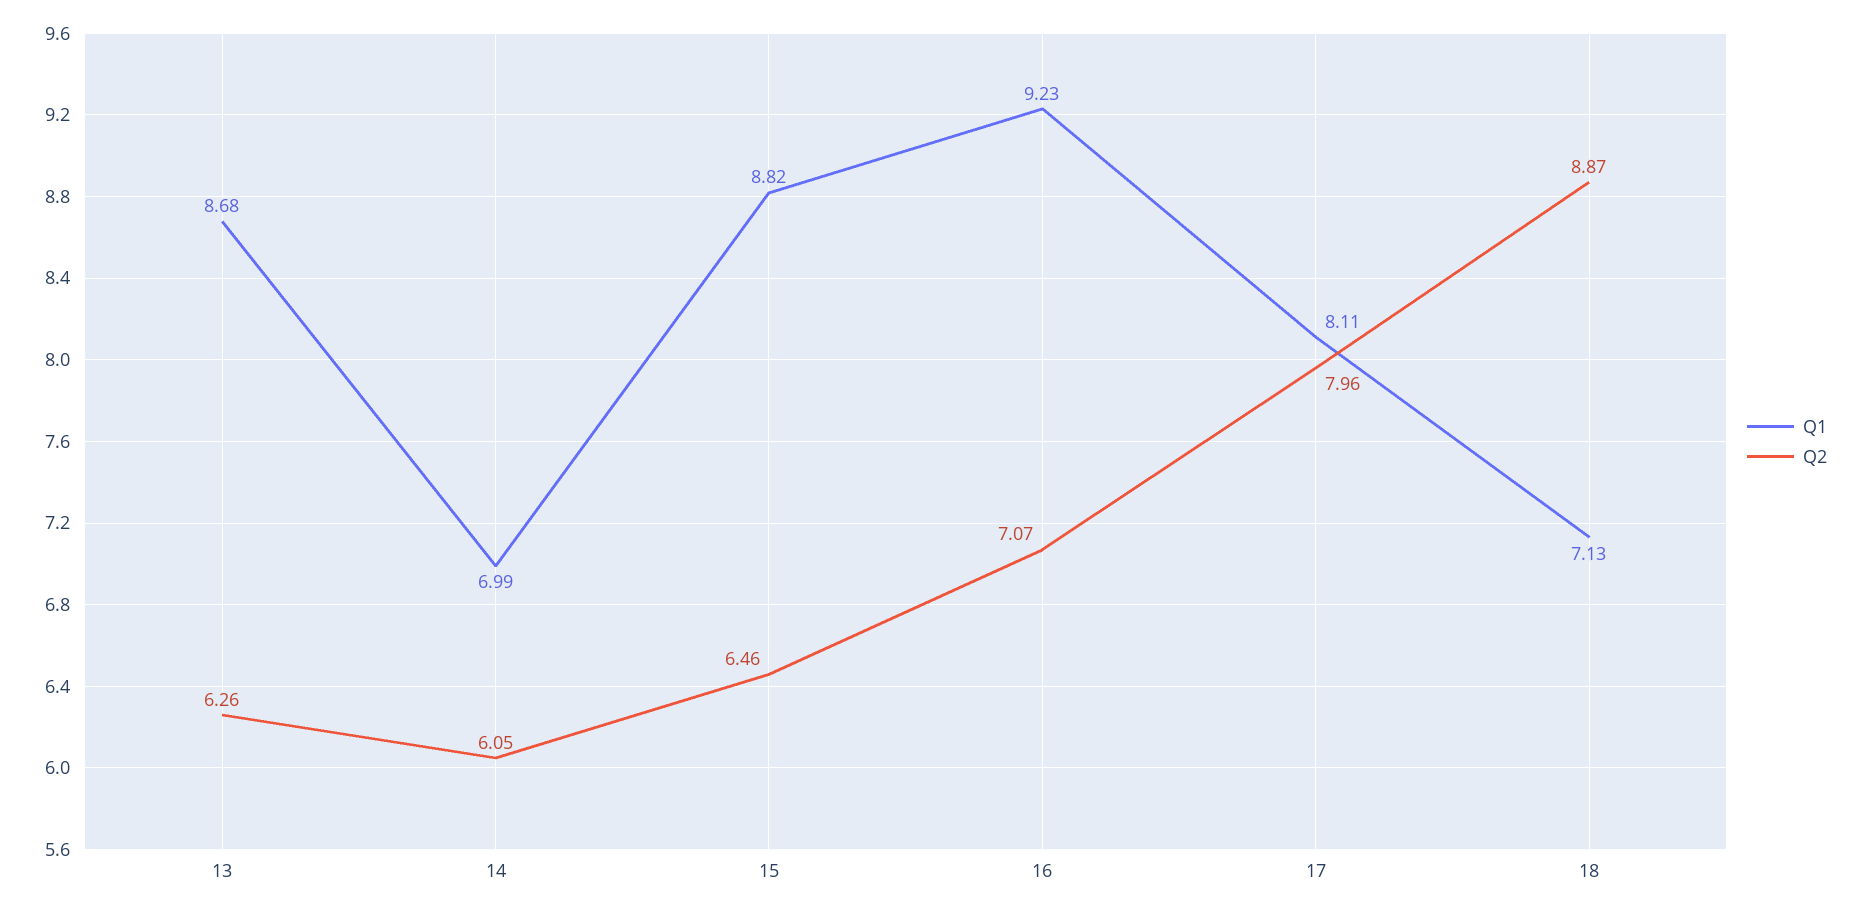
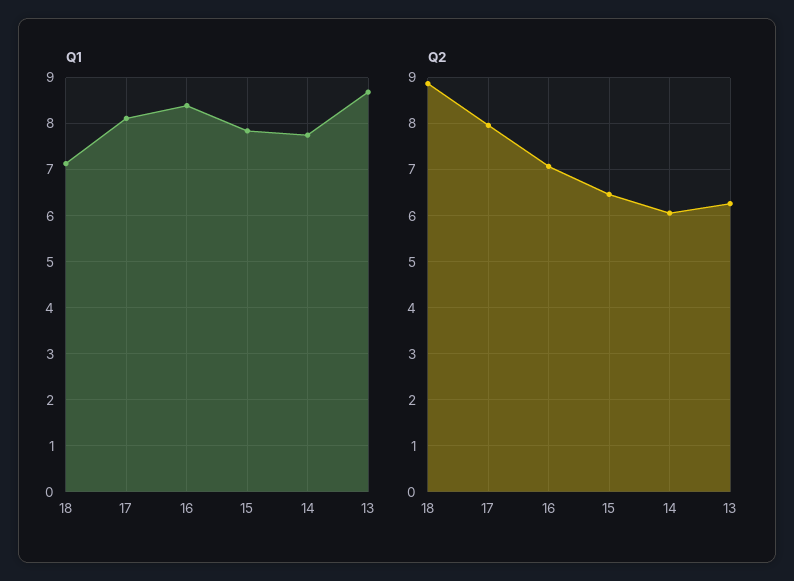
Q1, 14: 6.99 -> 7.8
Q1, 15: 8.82 -> 7.8
Q1, 16: 9.23 -> 8.4

